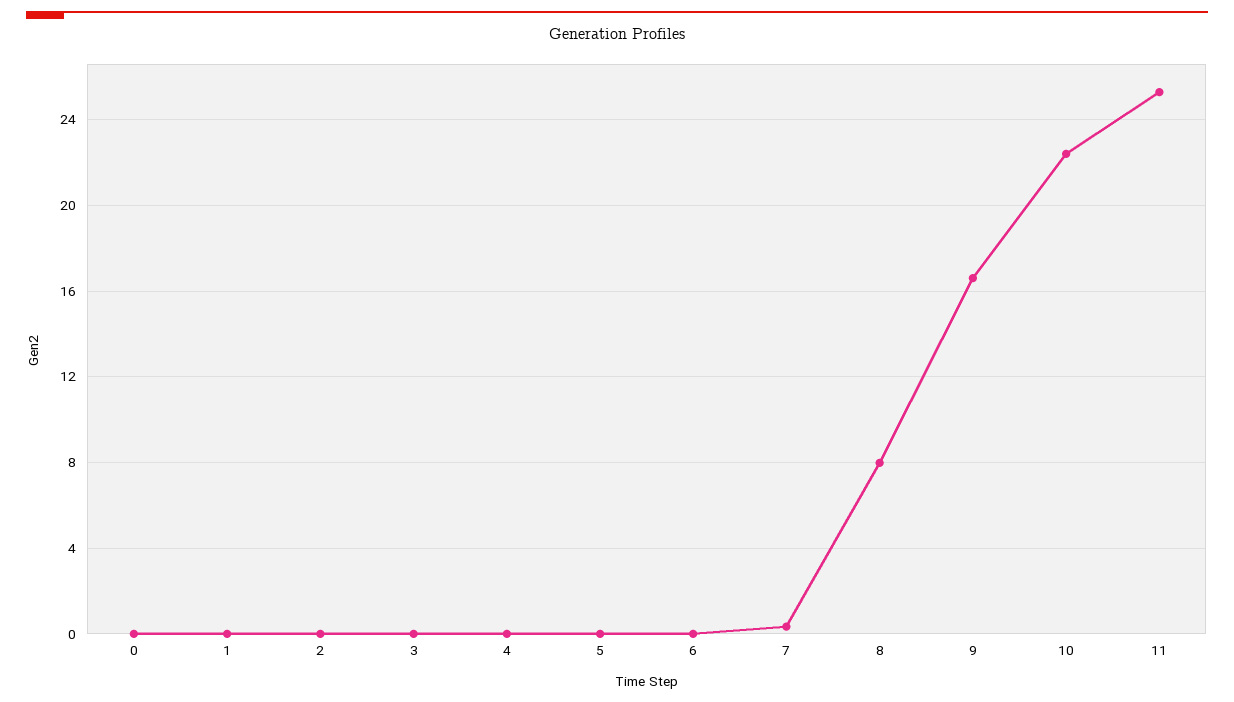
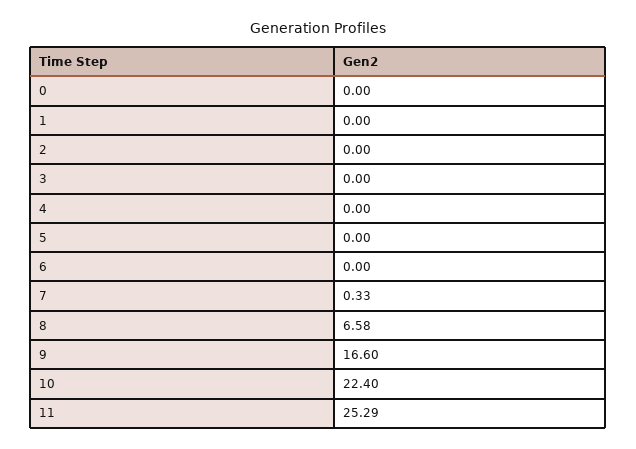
8: 8 -> 6.58

